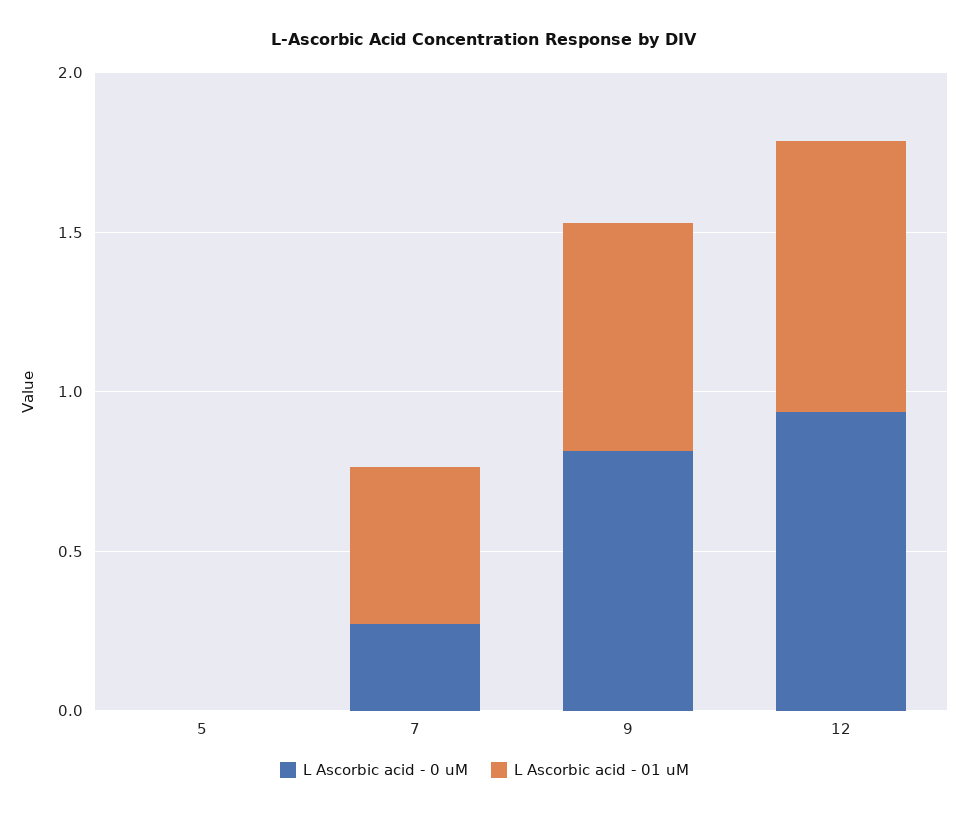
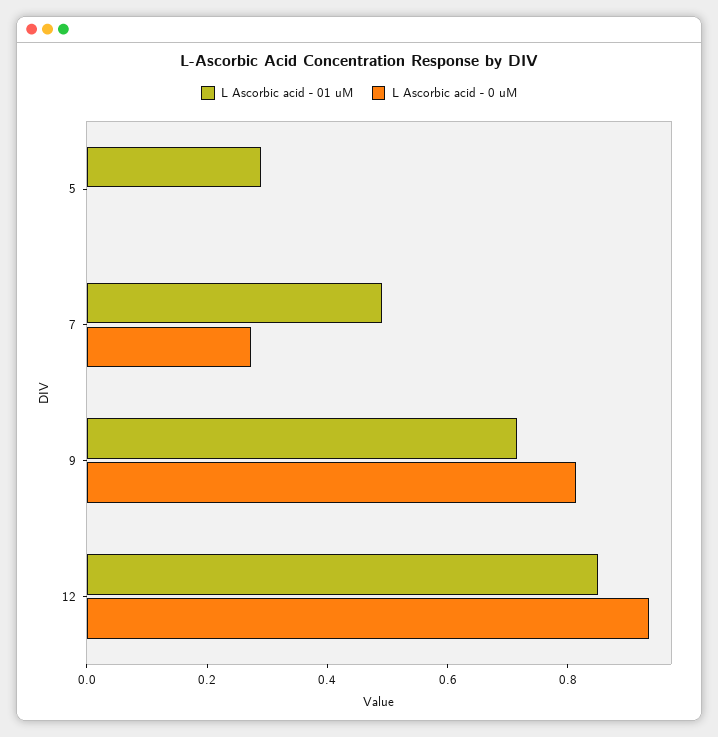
L Ascorbic acid - 01 uM, 5: 0 -> 0.3

